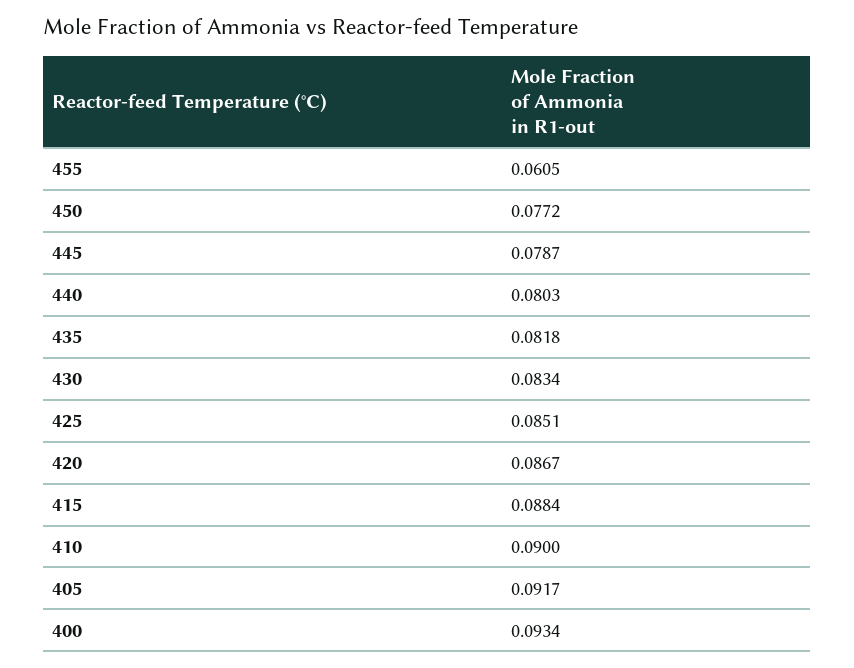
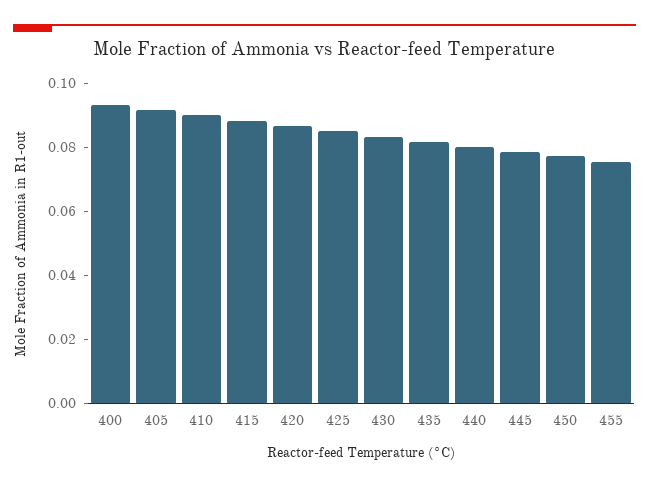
455: 0.0605 -> 0.075

